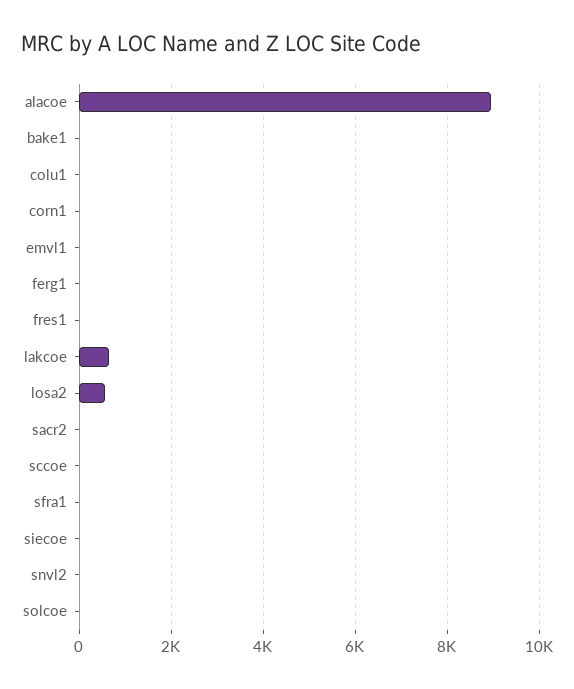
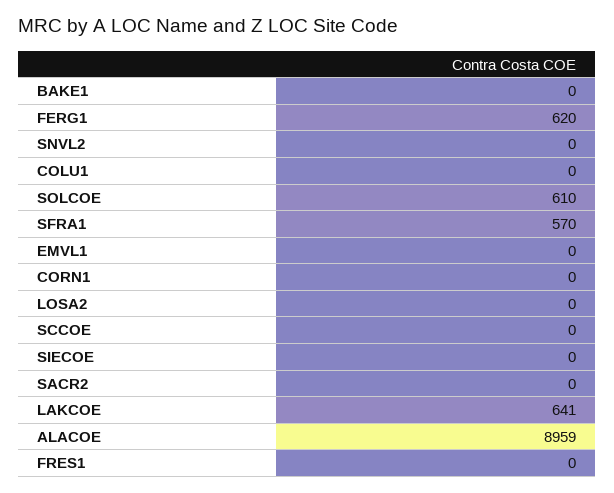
ferg1: 0 -> 620
losa2: 600 -> 0
sfra1: 0 -> 570
solcoe: 0 -> 610

